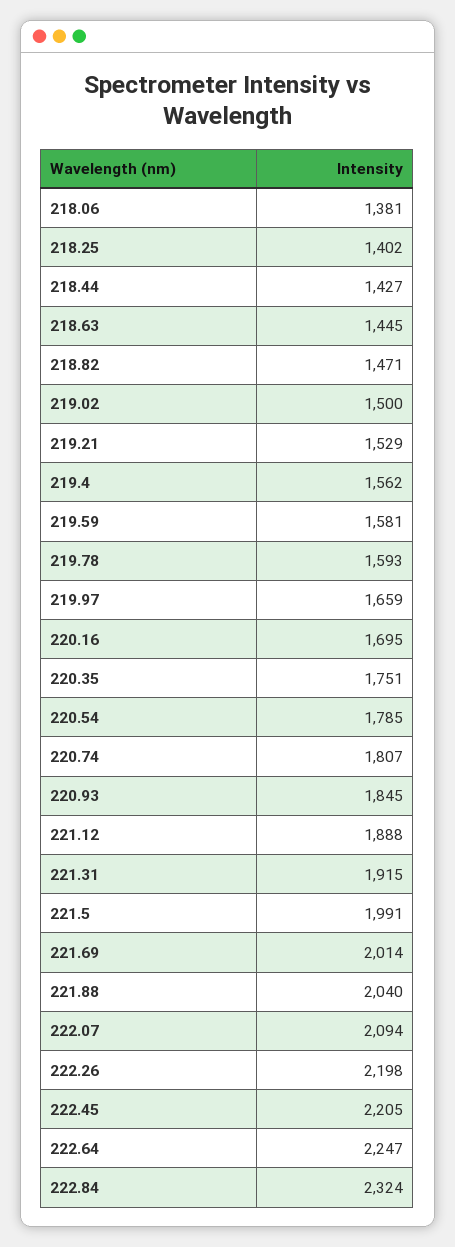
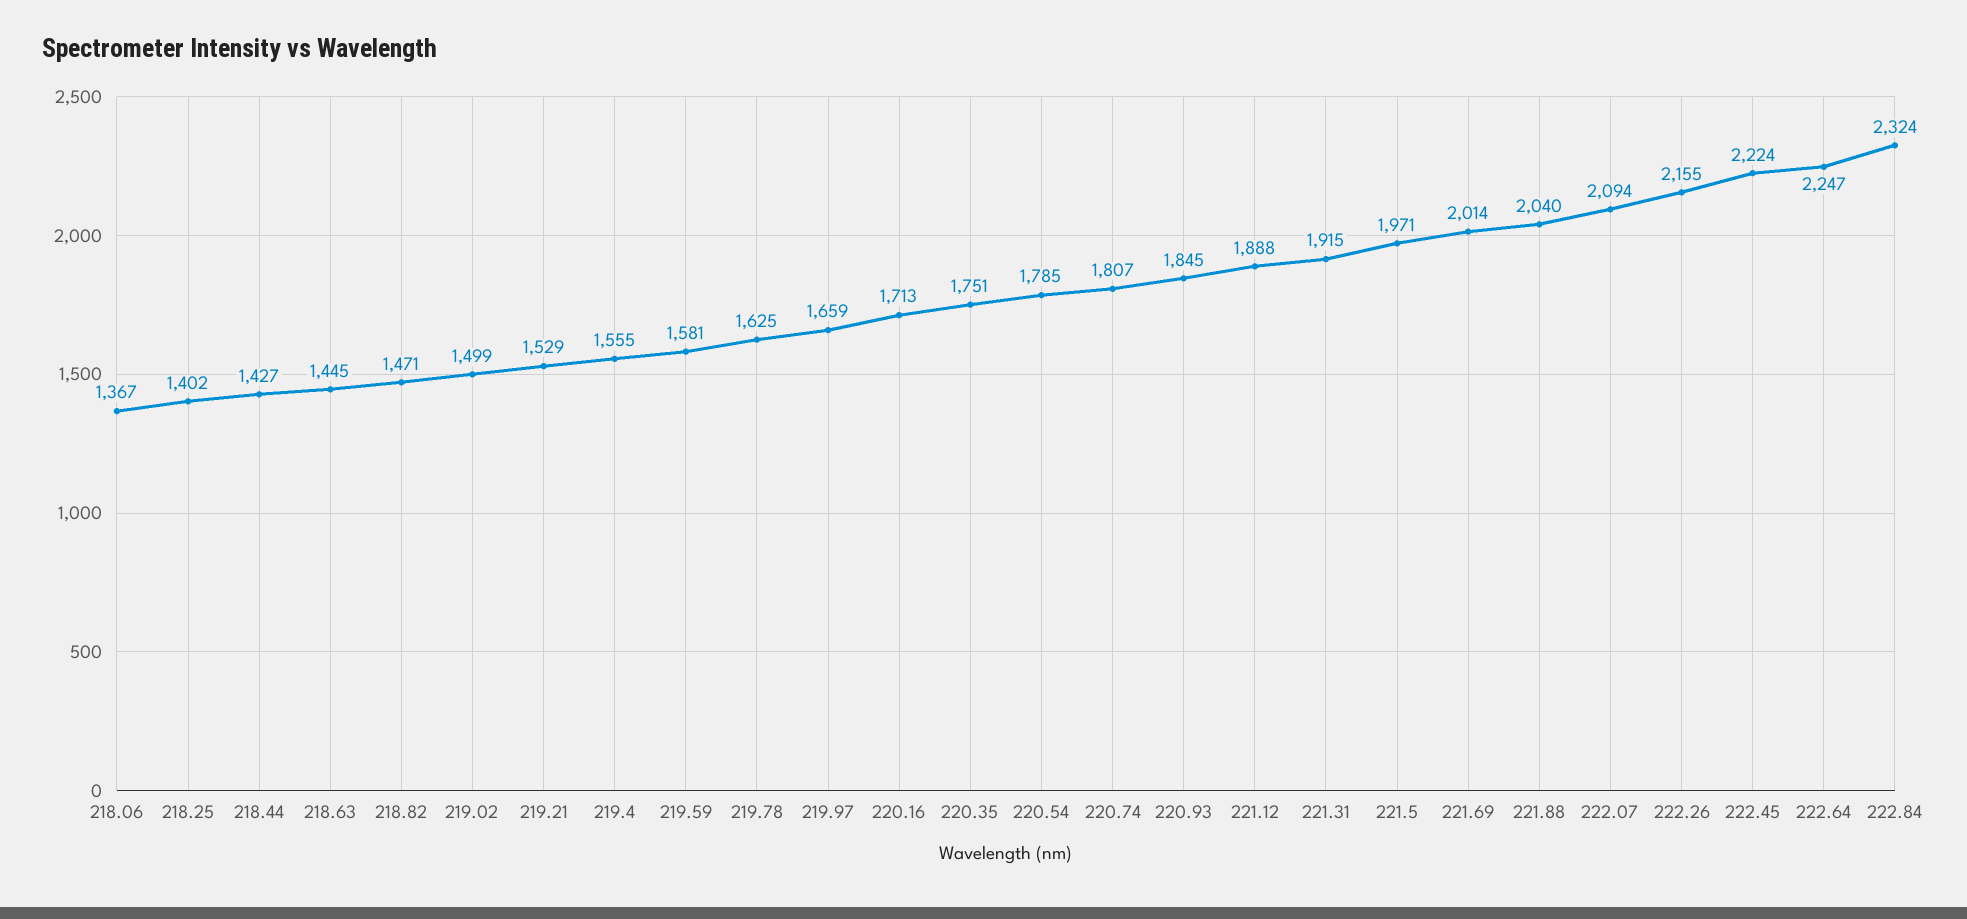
218.06: 1381 -> 1367
219.02: 1500 -> 1499
219.4: 1562 -> 1555
219.78: 1593 -> 1625
220.16: 1695 -> 1713
221.5: 1991 -> 1971
222.26: 2198 -> 2155
222.45: 2205 -> 2224

